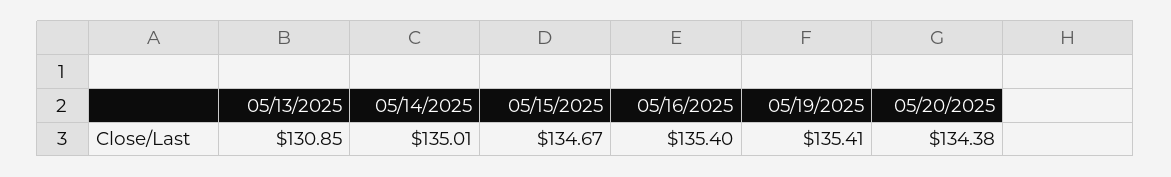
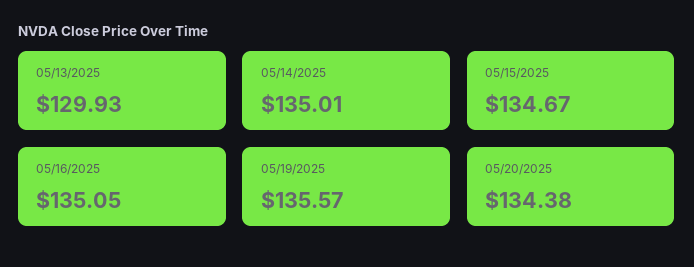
05/13/2025: 130.85 -> 129.93
05/16/2025: 135.4 -> 135.05
05/19/2025: 135.41 -> 135.57

